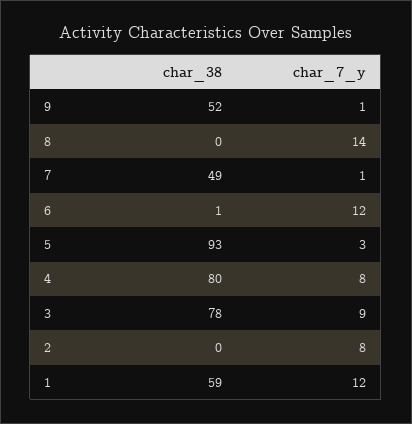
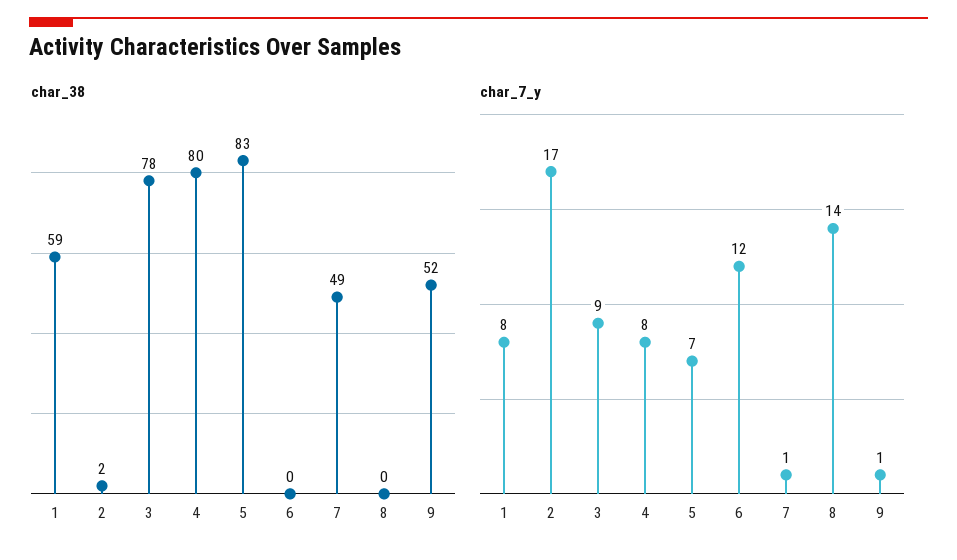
char_38, 6: 1 -> 0
char_38, 5: 93 -> 83
char_7_y, 5: 3 -> 7
char_38, 2: 0 -> 2
char_7_y, 2: 8 -> 17
char_7_y, 1: 12 -> 8

